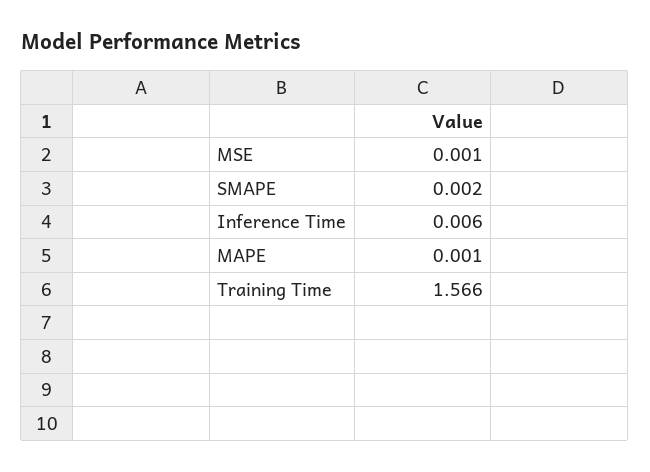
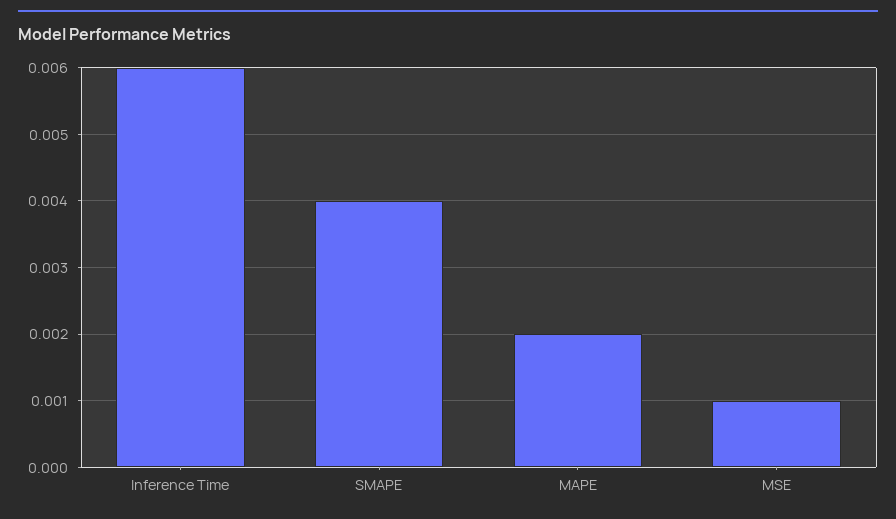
SMAPE: 0.002 -> 0.004
MAPE: 0.001 -> 0.002
Training Time: 1.566 -> none

